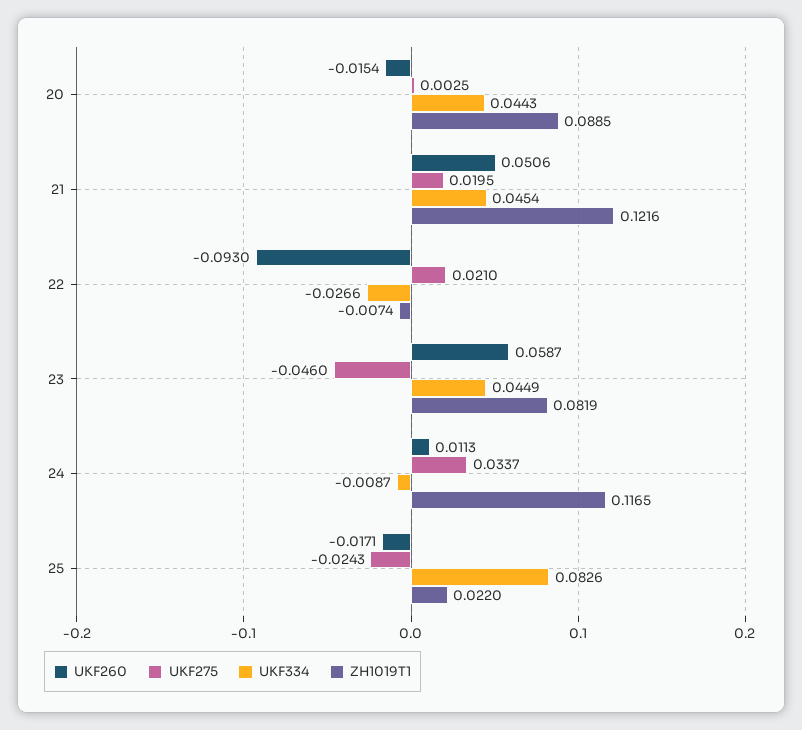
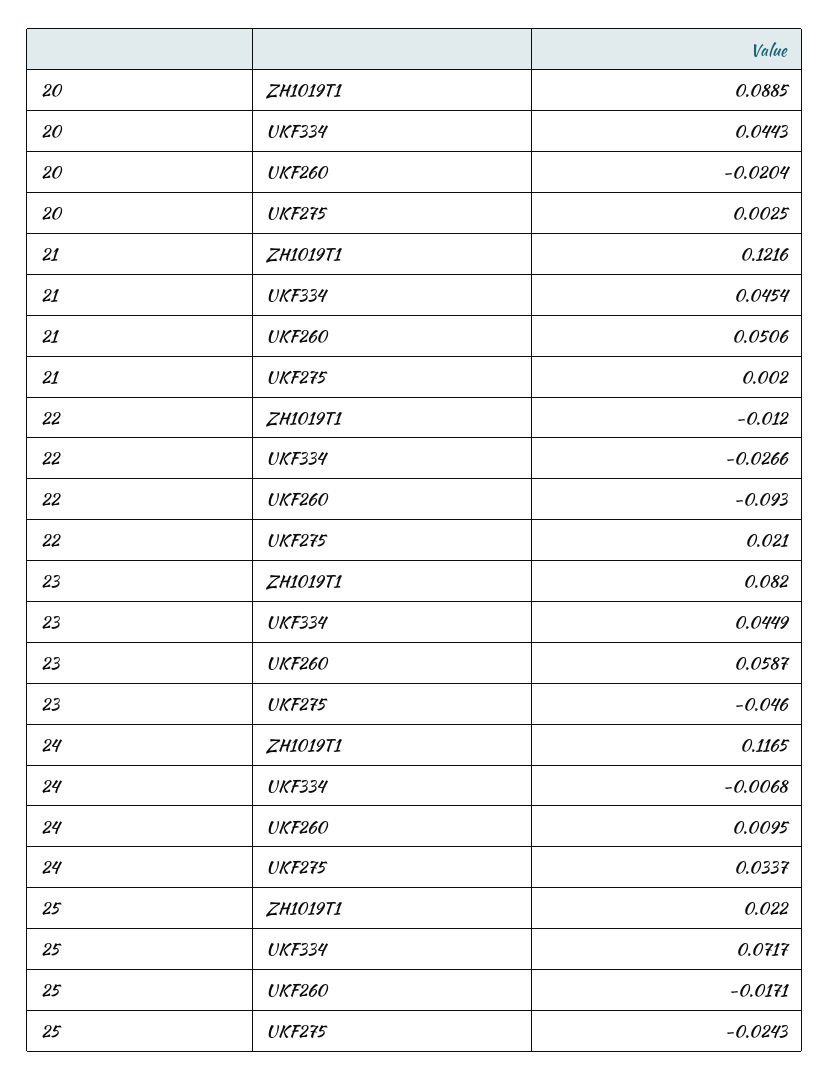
UKF260, 20: -0.0154 -> -0.0204
UKF275, 21: 0.0195 -> 0.002
ZH1019T1, 22: -0.0074 -> -0.012
ZH1019T1, 23: 0.0819 -> 0.082
UKF260, 24: 0.0113 -> 0.0095
UKF334, 24: -0.0087 -> -0.0068
UKF334, 25: 0.0826 -> 0.0717

